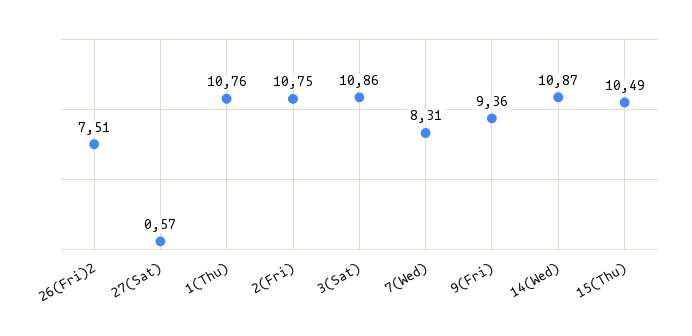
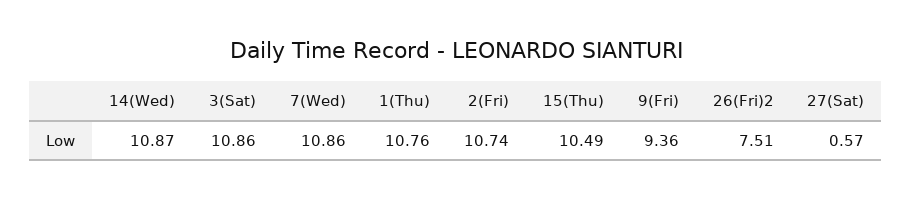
2(Fri): 10.75 -> 10.74
7(Wed): 8.31 -> 10.86

